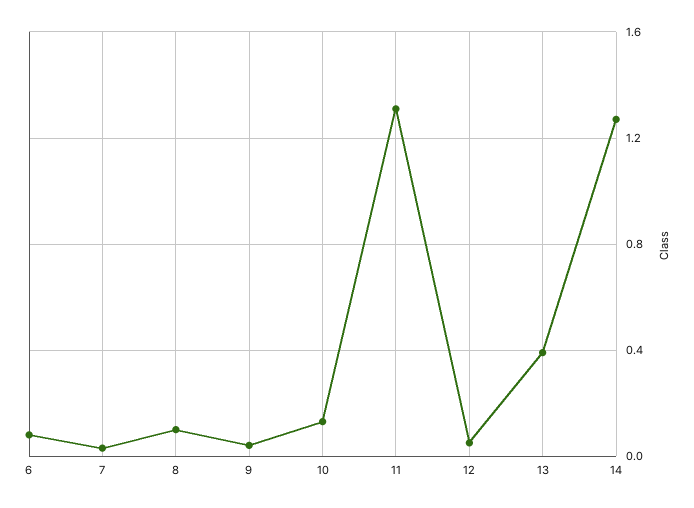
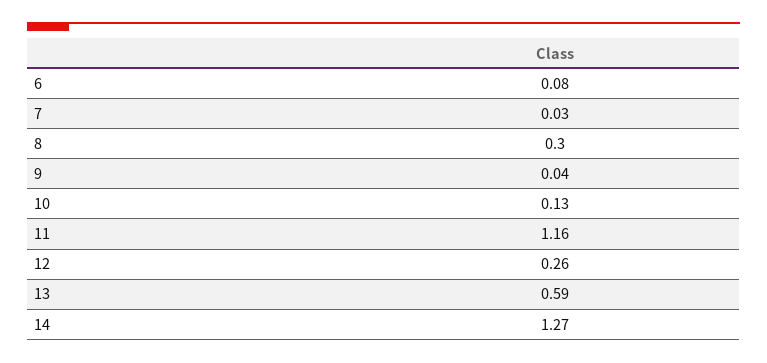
8: 0.1 -> 0.3
11: 1.3 -> 1.16
12: 0.05 -> 0.26
13: 0.4 -> 0.59

